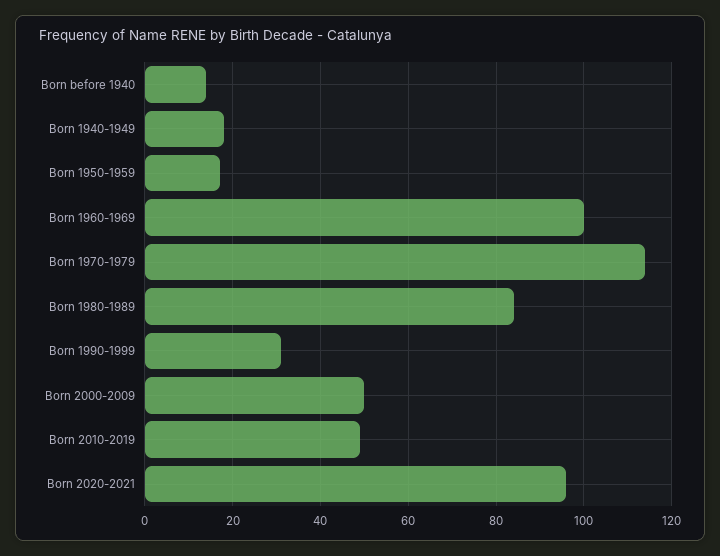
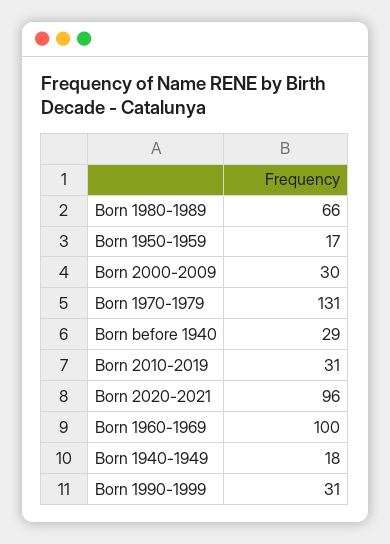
Born before 1940: 15 -> 29
Born 1970-1979: 115 -> 131
Born 1980-1989: 85 -> 66
Born 2000-2009: 50 -> 30
Born 2010-2019: 50 -> 31

